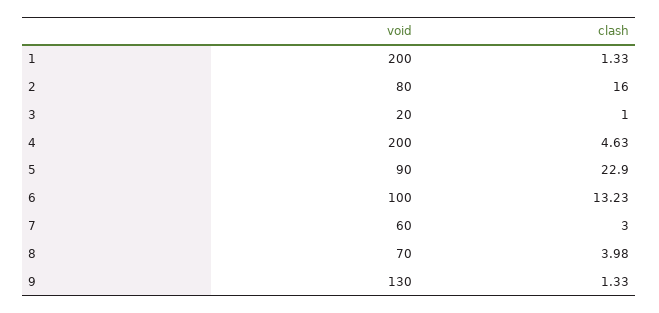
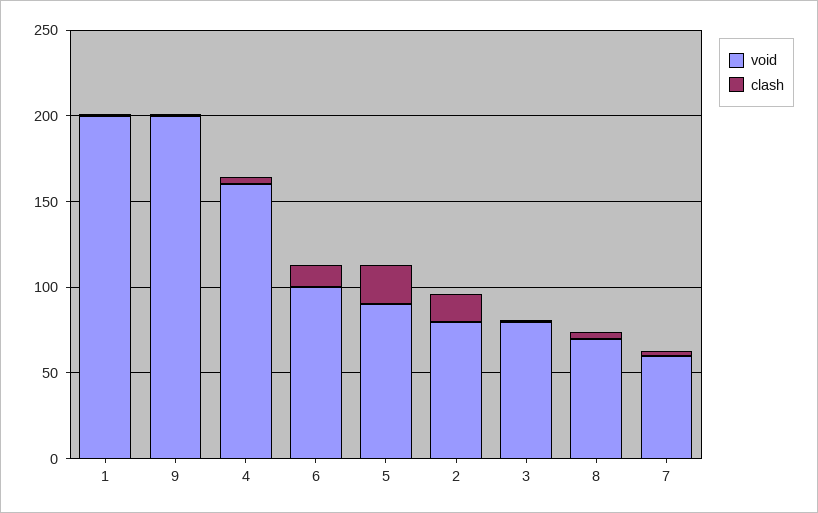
void, 3: 20 -> 80
void, 4: 200 -> 160
void, 9: 130 -> 200

